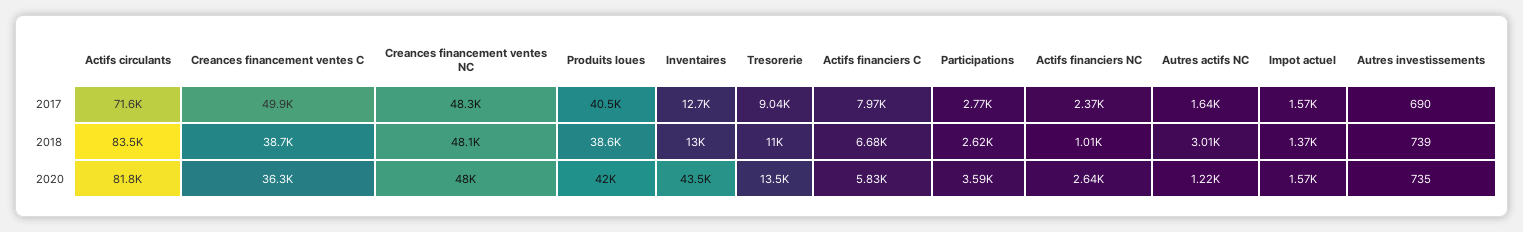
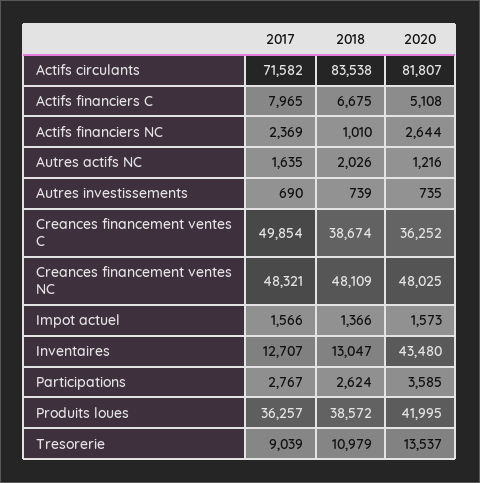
Produits loues, 2017: 40500 -> 36257
Autres actifs NC, 2018: 3010 -> 2026
Actifs financiers C, 2020: 5830 -> 5108

